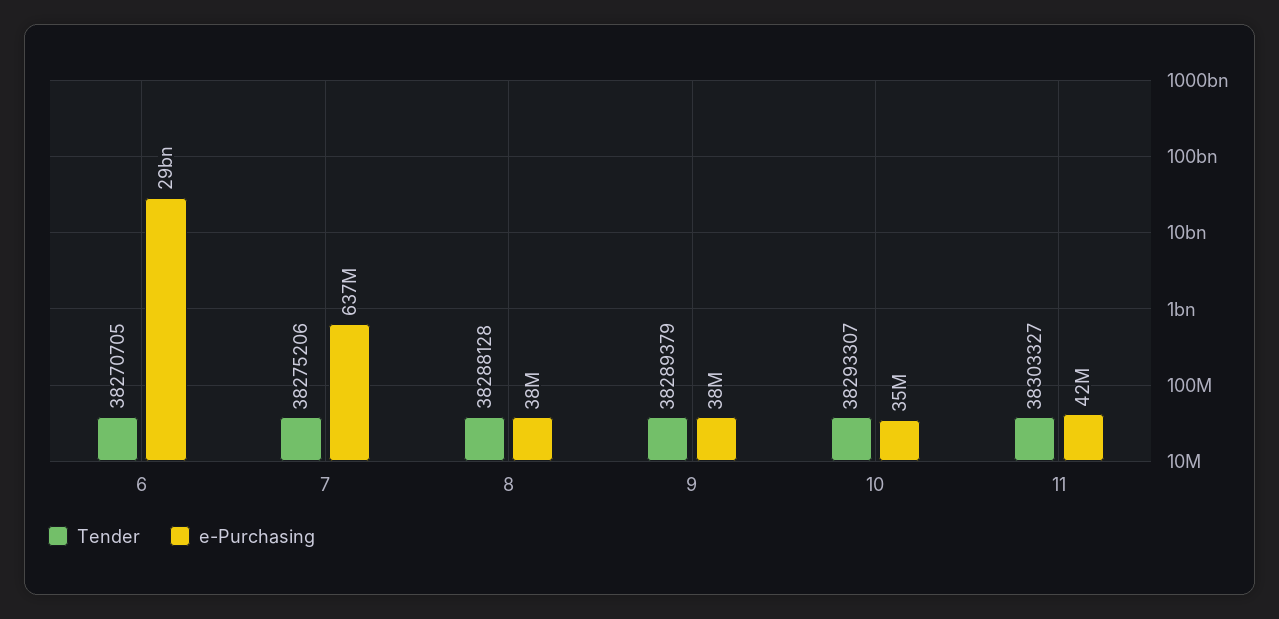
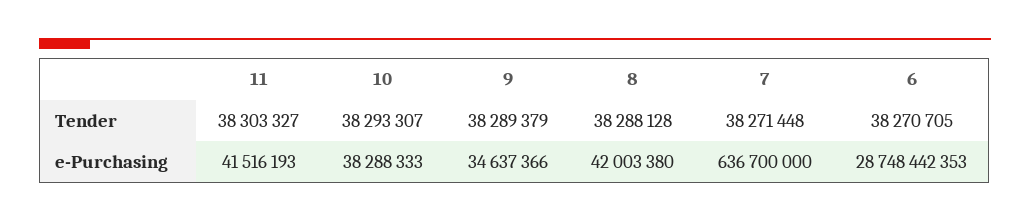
Tender, 7: 38275206 -> 38271448
e-Purchasing, 8: 38000000 -> 42003380
e-Purchasing, 9: 38000000 -> 34637366
e-Purchasing, 10: 35000000 -> 38288333

